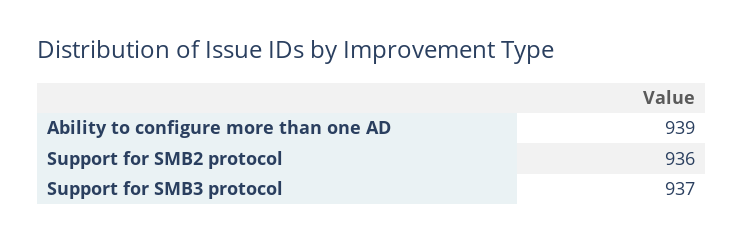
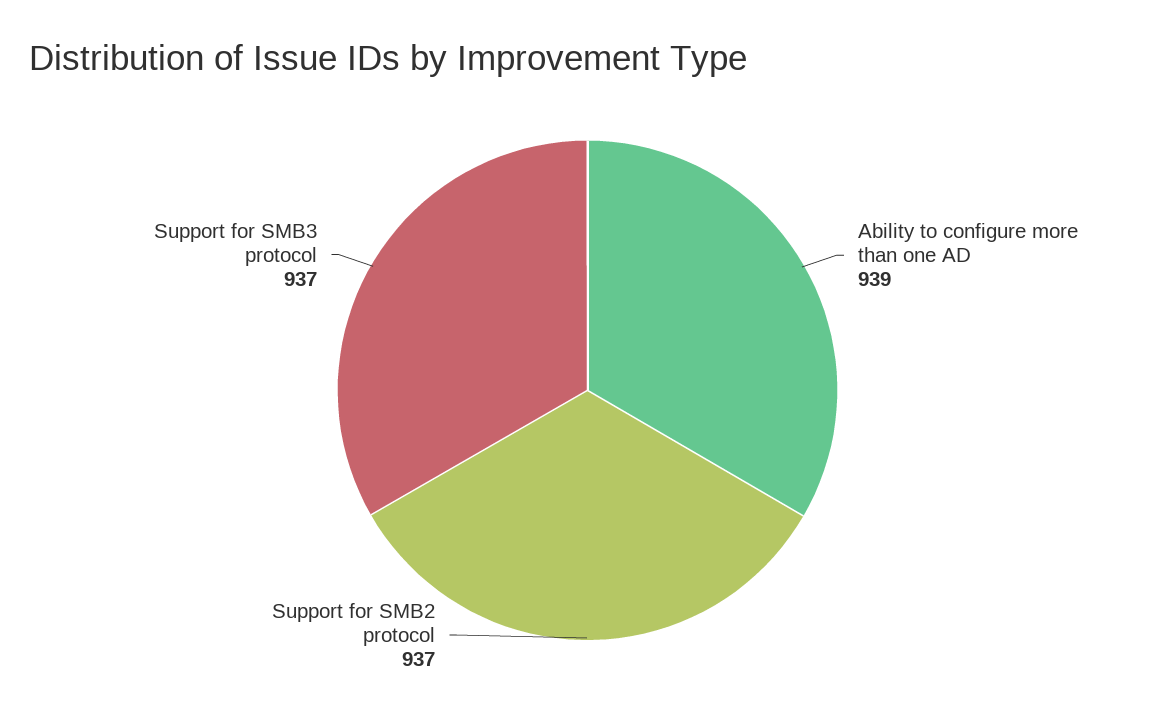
Support for SMB2 protocol: 936 -> 937

